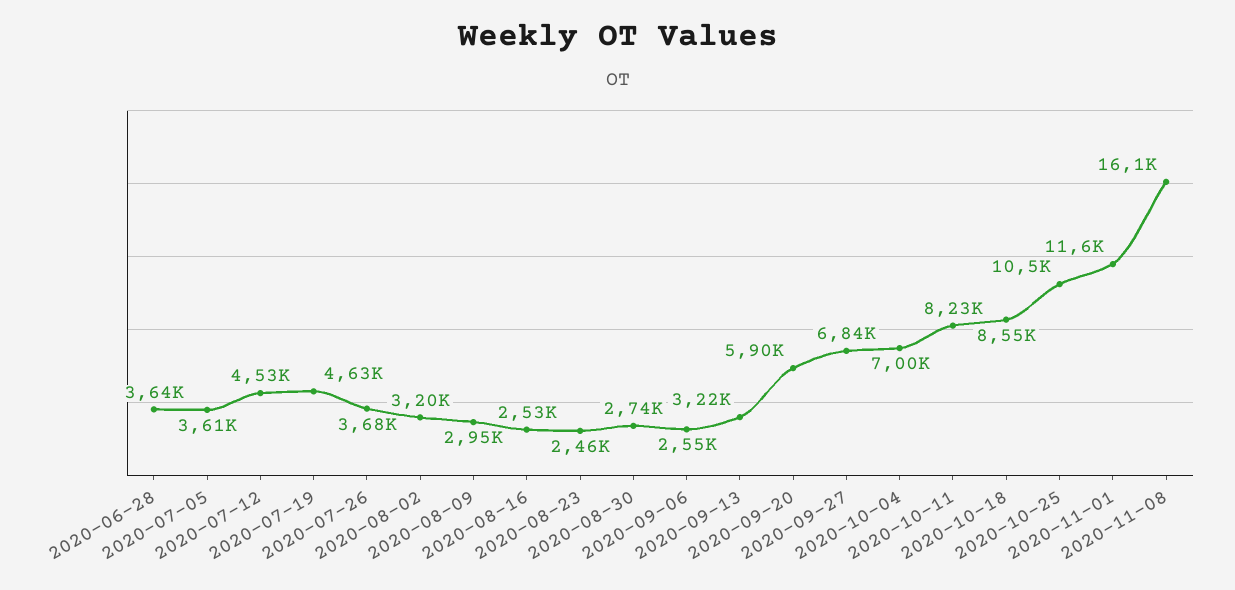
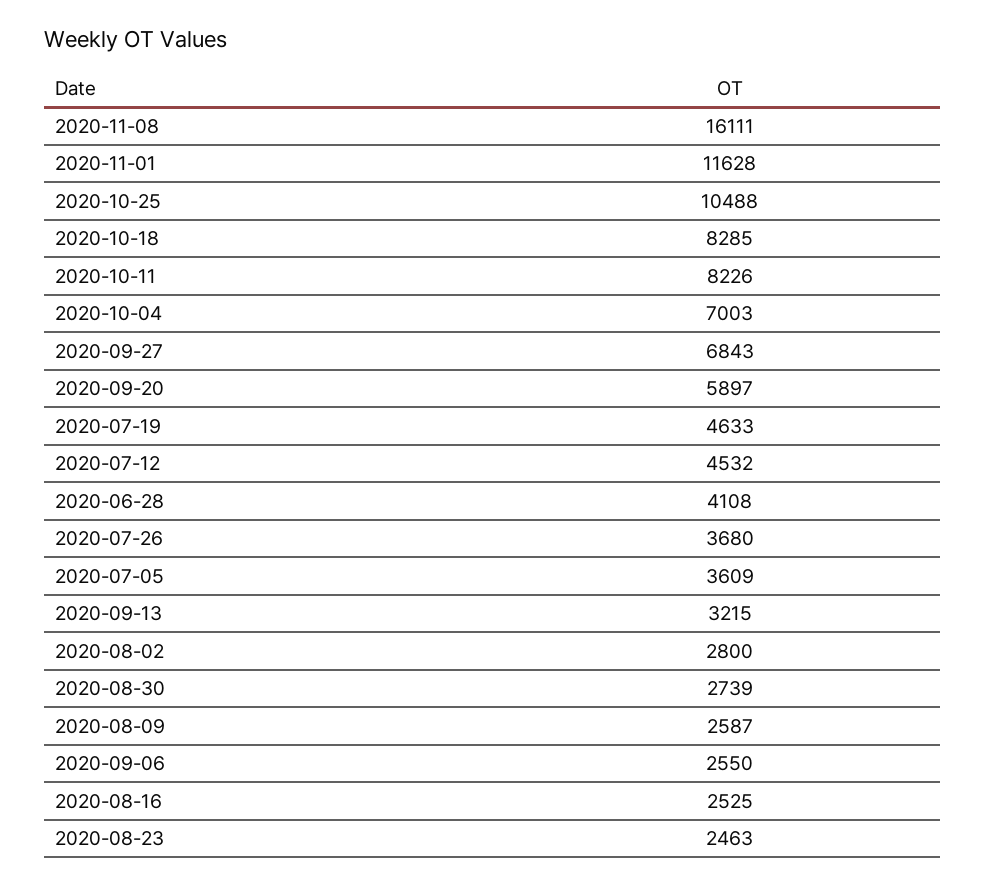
2020-06-28: 3640 -> 4108
2020-08-02: 3200 -> 2800
2020-08-09: 2950 -> 2587
2020-10-18: 8550 -> 8285

